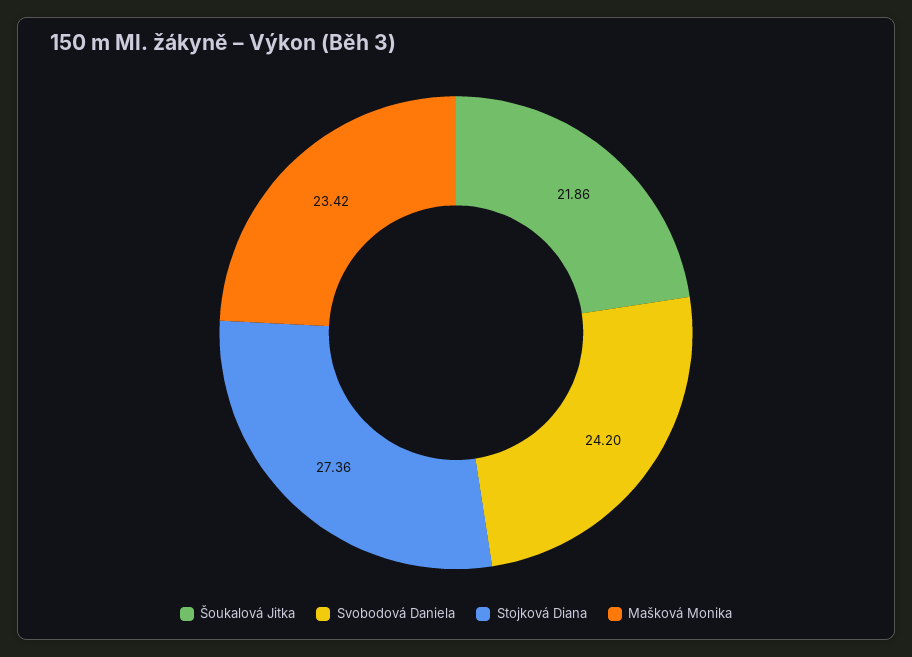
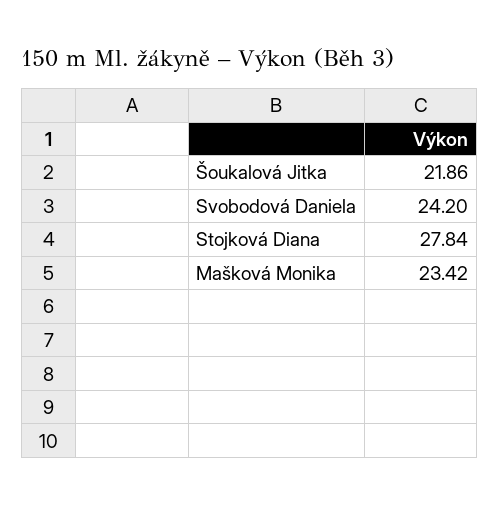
Stojková Diana: 27.36 -> 27.84

